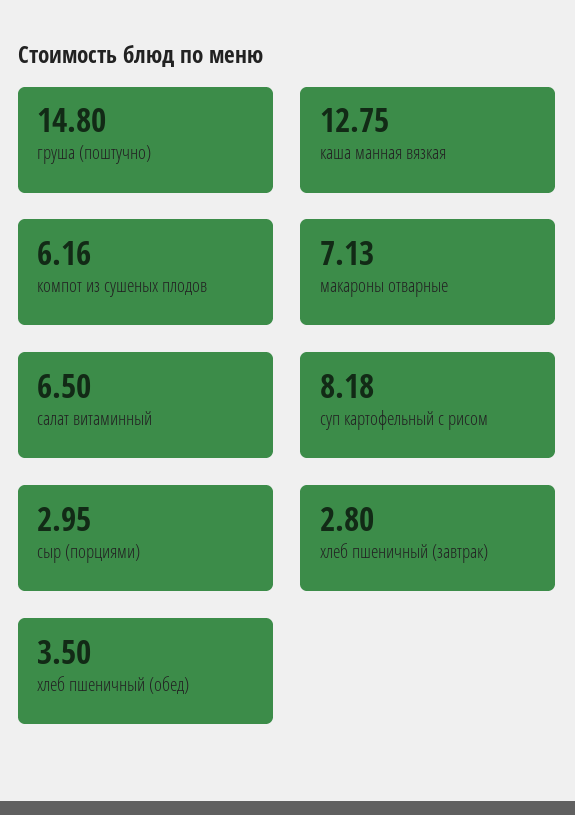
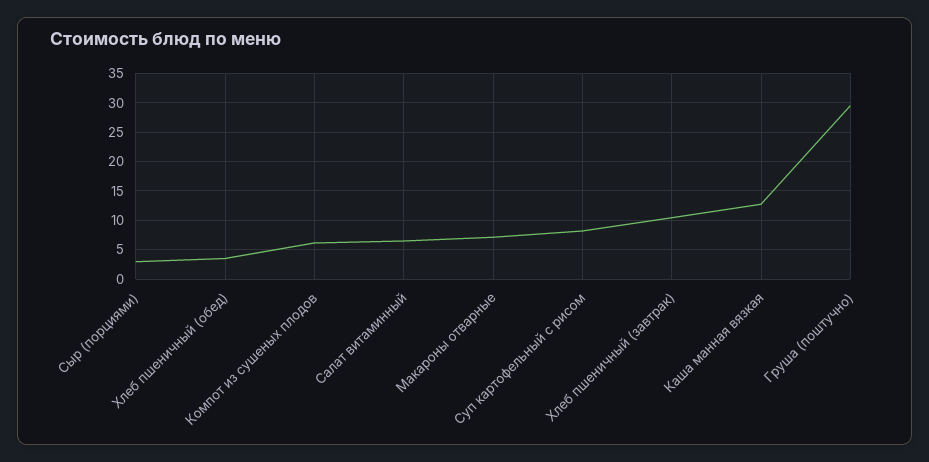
груша (поштучно): 14.8 -> 30
хлеб пшеничный (завтрак): 2.8 -> 10

